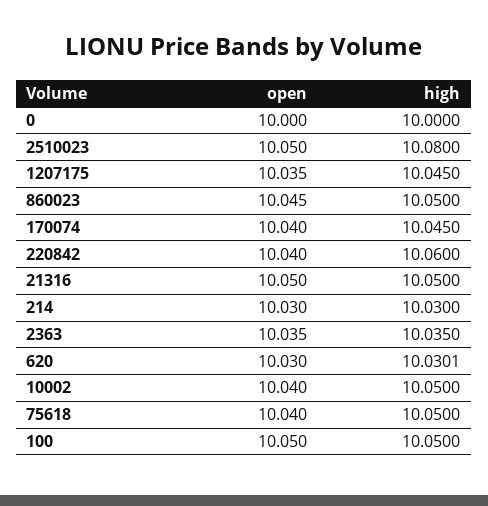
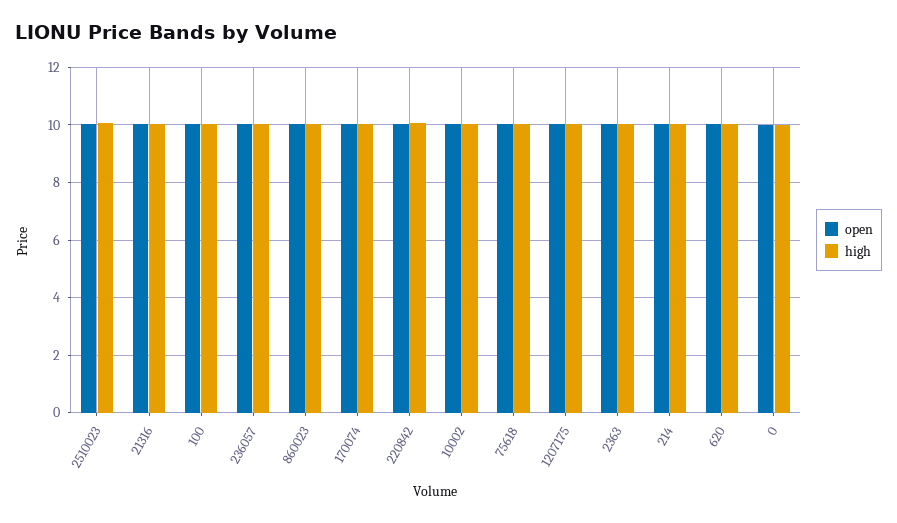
open, 236057: none -> 10
high, 236057: none -> 10

